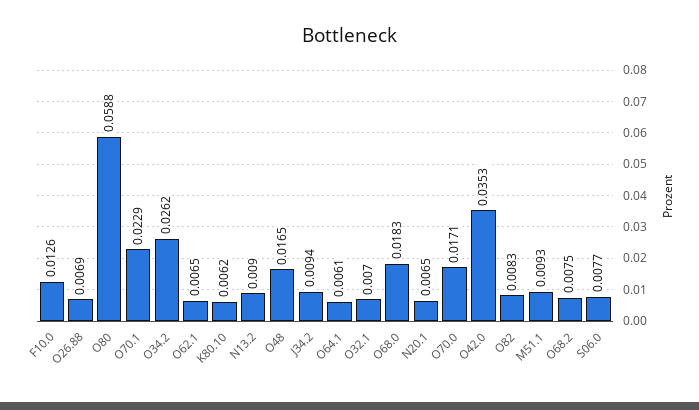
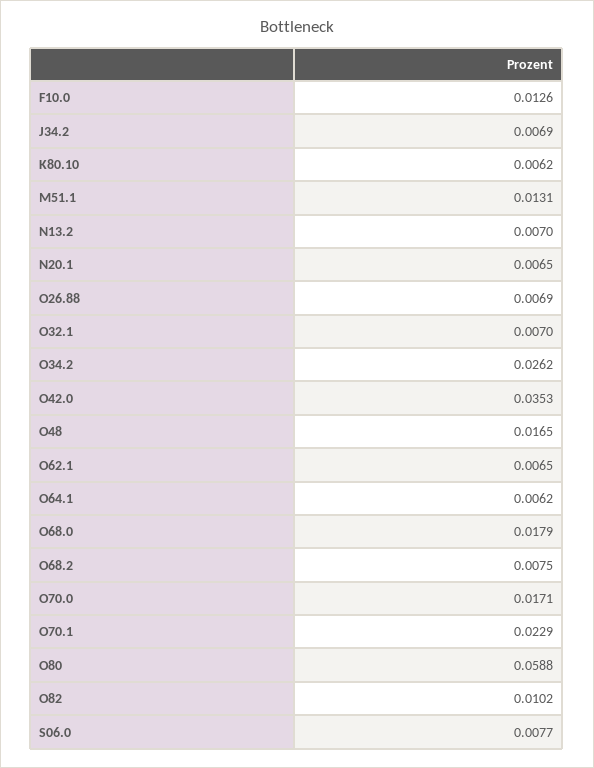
N13.2: 0.009 -> 0.007
J34.2: 0.0094 -> 0.0069
O64.1: 0.0061 -> 0.0062
O68.0: 0.0183 -> 0.0179
O82: 0.0083 -> 0.0102
M51.1: 0.0093 -> 0.0131

